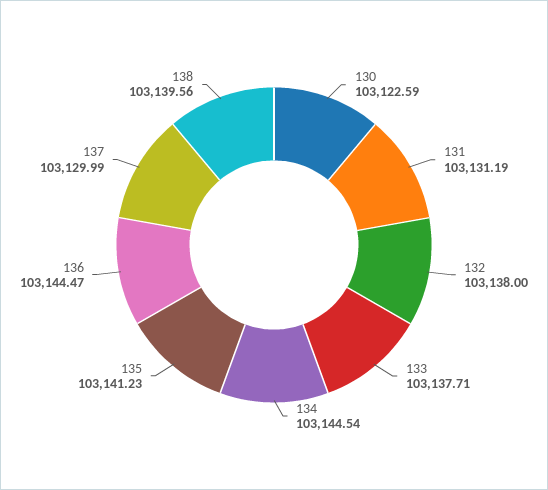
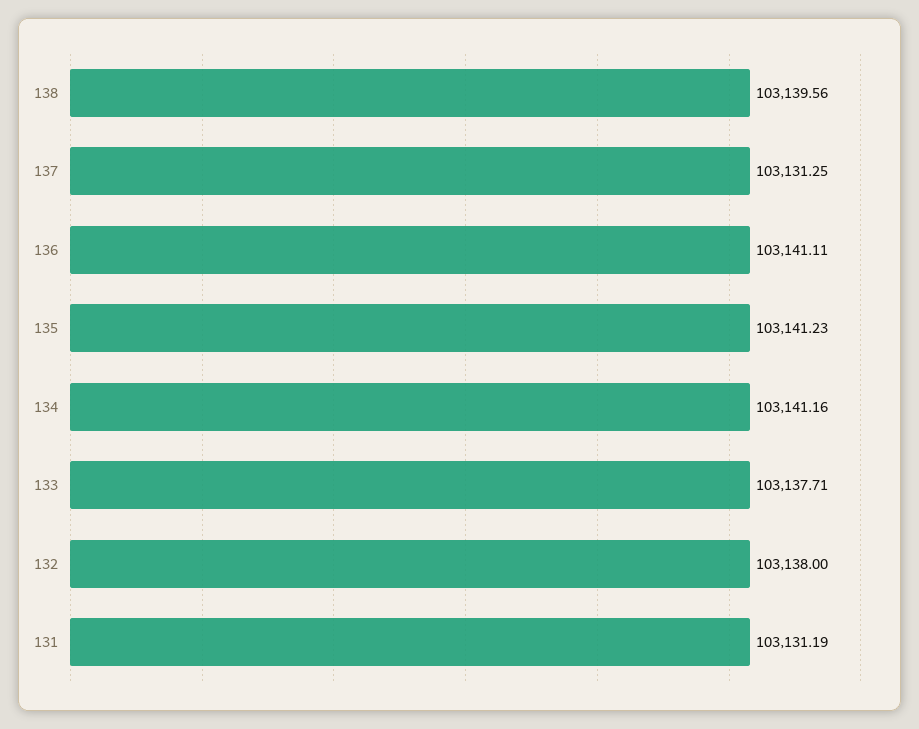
130: 103122.59 -> none
134: 103144.54 -> 103141.16
136: 103144.47 -> 103141.11
137: 103129.99 -> 103131.25

